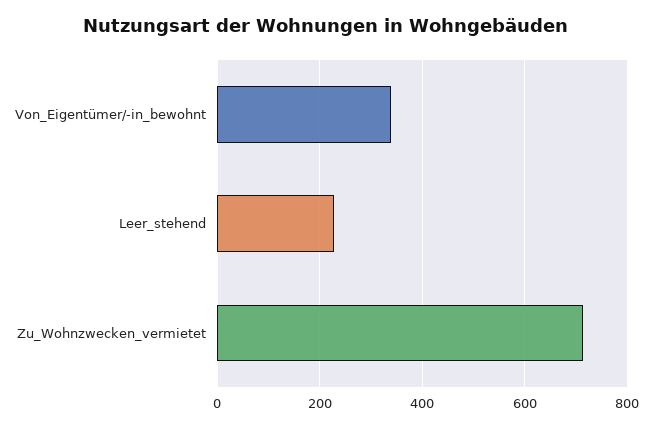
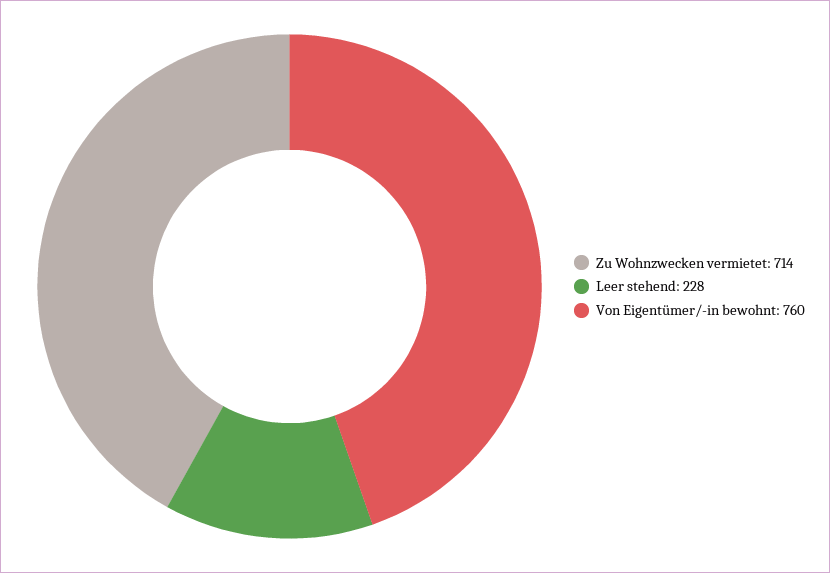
Von_Eigentümer/-in_bewohnt: 340 -> 760

